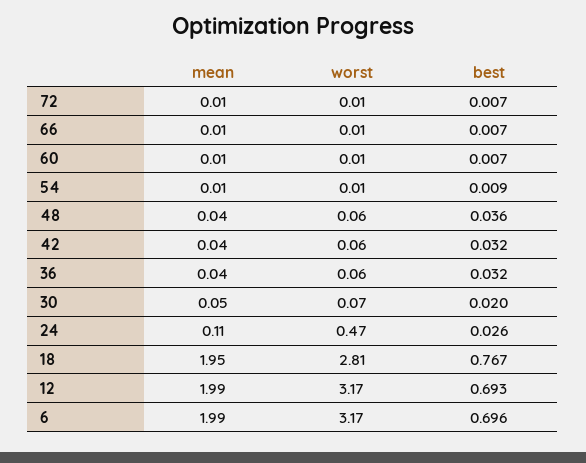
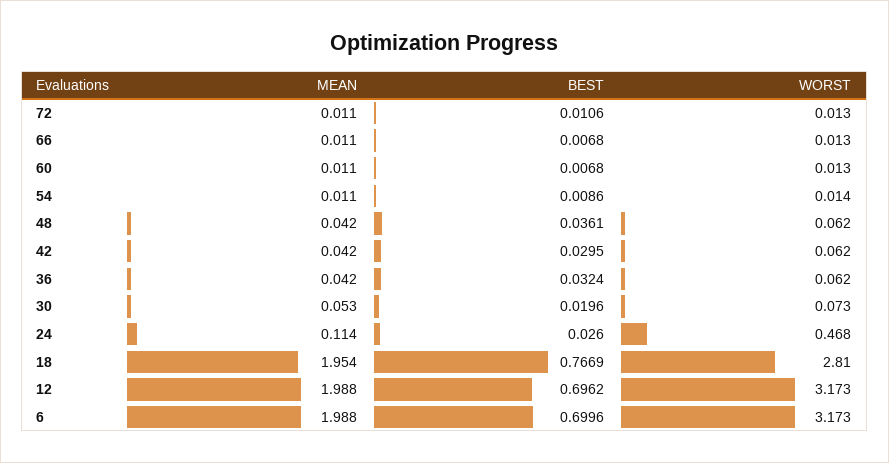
best, 72: 0.007 -> 0.0106
best, 42: 0.032 -> 0.0295
best, 12: 0.693 -> 0.6962
best, 6: 0.696 -> 0.6996

